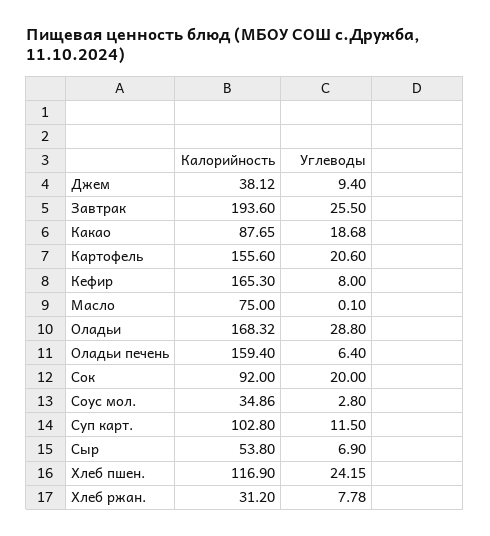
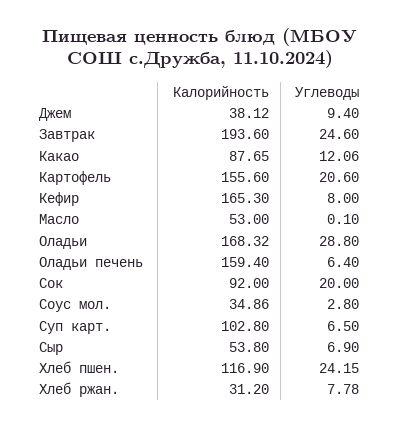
Углеводы, Завтрак: 25.5 -> 24.6
Углеводы, Какао: 18.68 -> 12.06
Калорийность, Масло: 75 -> 53
Углеводы, Суп карт.: 11.5 -> 6.5

